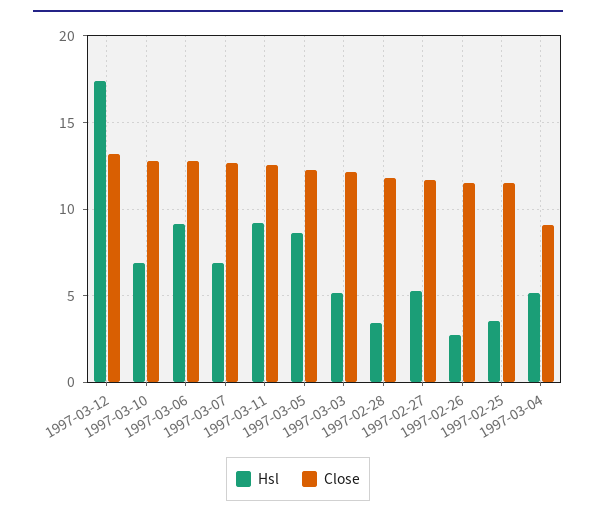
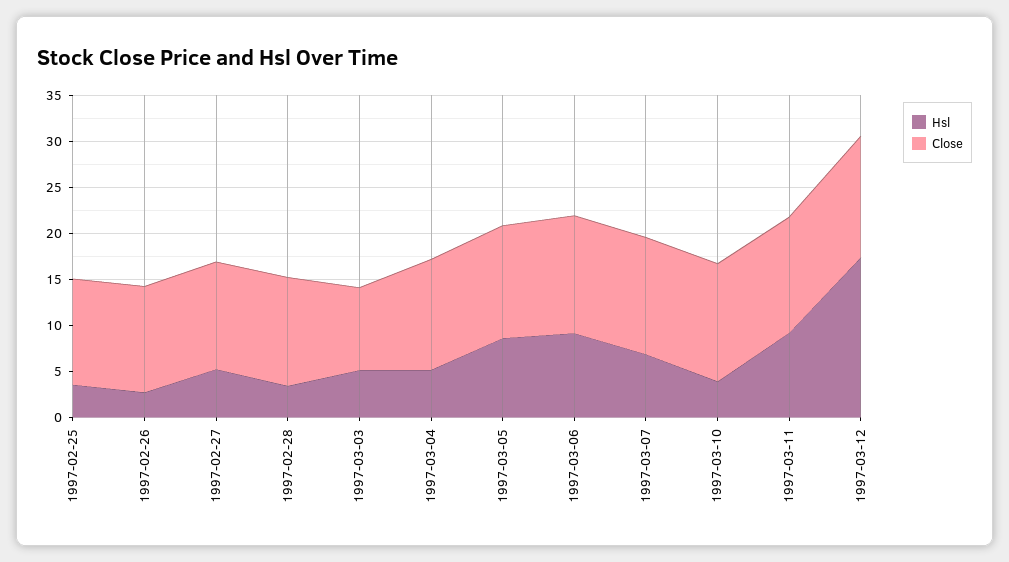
Hsl, 1997-03-10: 7 -> 4
Close, 1997-03-03: 12 -> 9
Close, 1997-03-04: 9 -> 12

